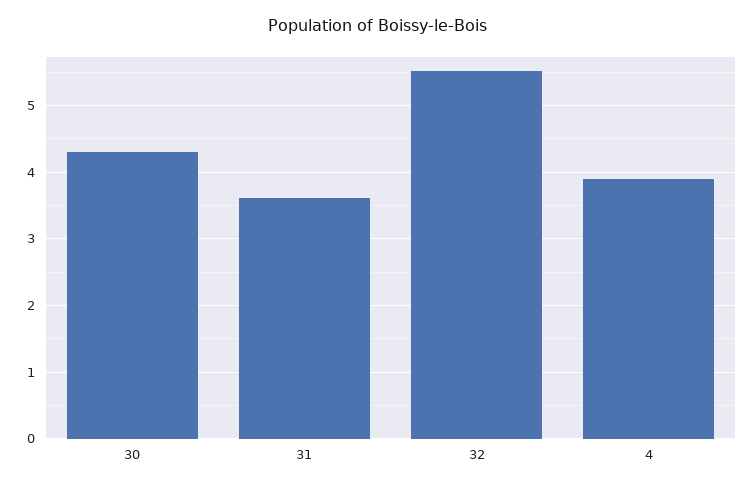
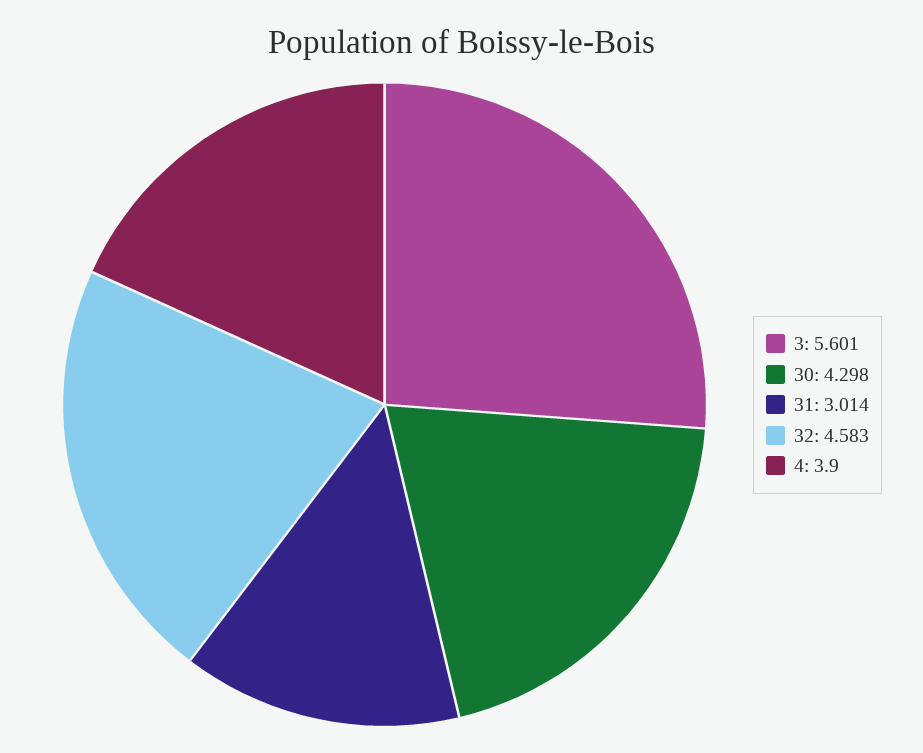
31: 3.6 -> 3.014
32: 5.5 -> 4.583
3: none -> 5.601

